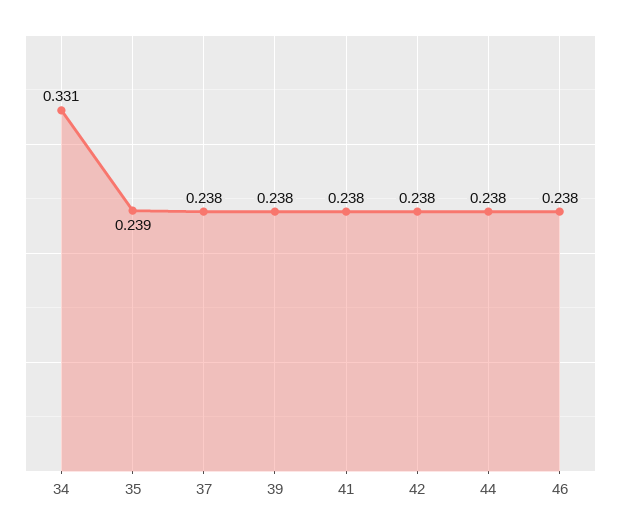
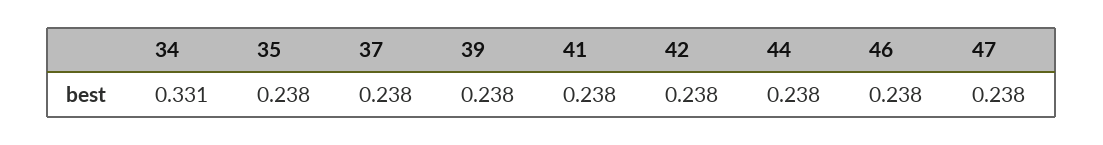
35: 0.239 -> 0.238
47: none -> 0.238

